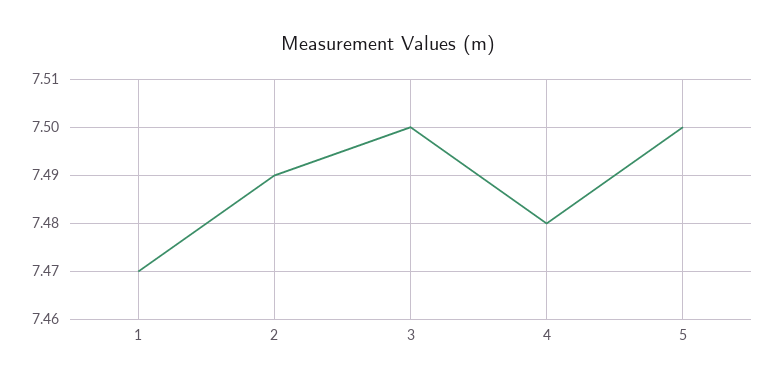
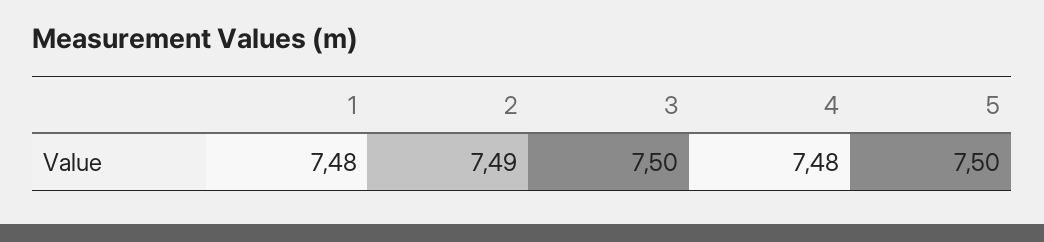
1: 7.47 -> 7.48

